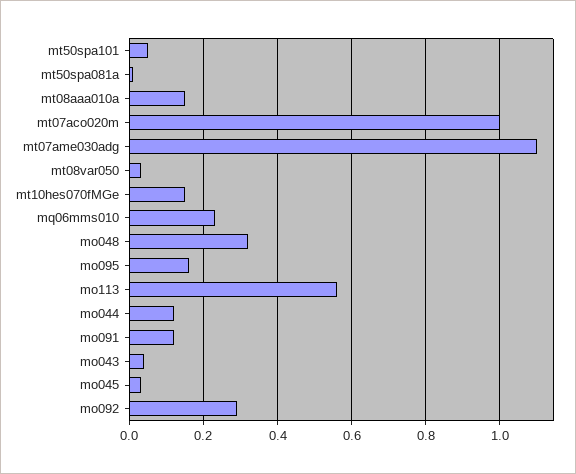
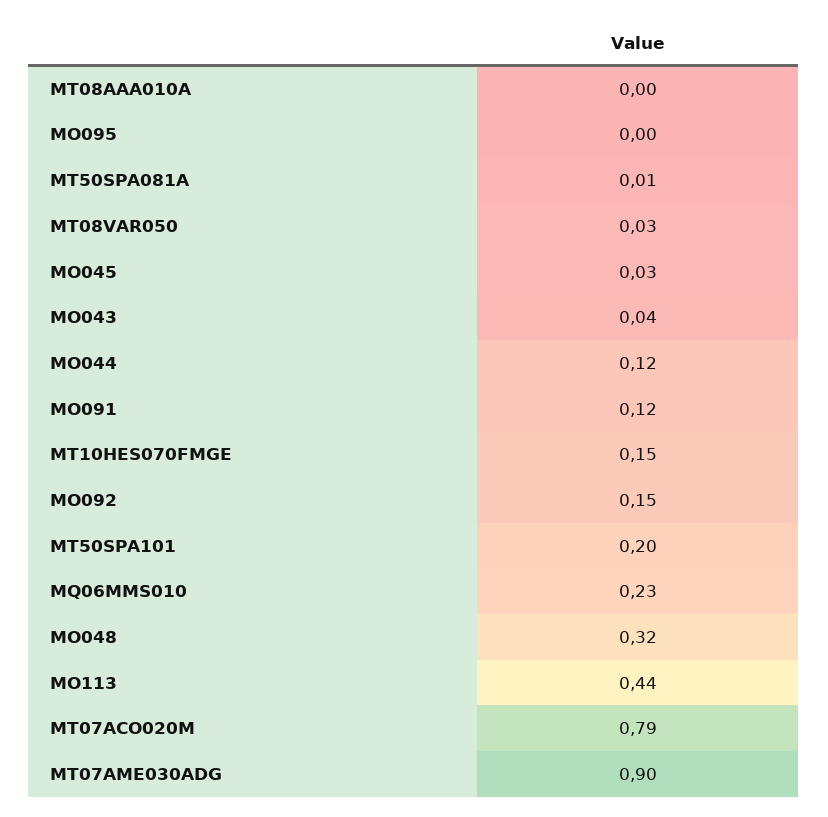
mt50spa101: 0.05 -> 0.2
mt08aaa010a: 0.15 -> 0
mt07aco020m: 1 -> 0.79
mt07ame030adg: 1.1 -> 0.9
mo095: 0.15 -> 0
mo113: 0.55 -> 0.44
mo092: 0.3 -> 0.15

